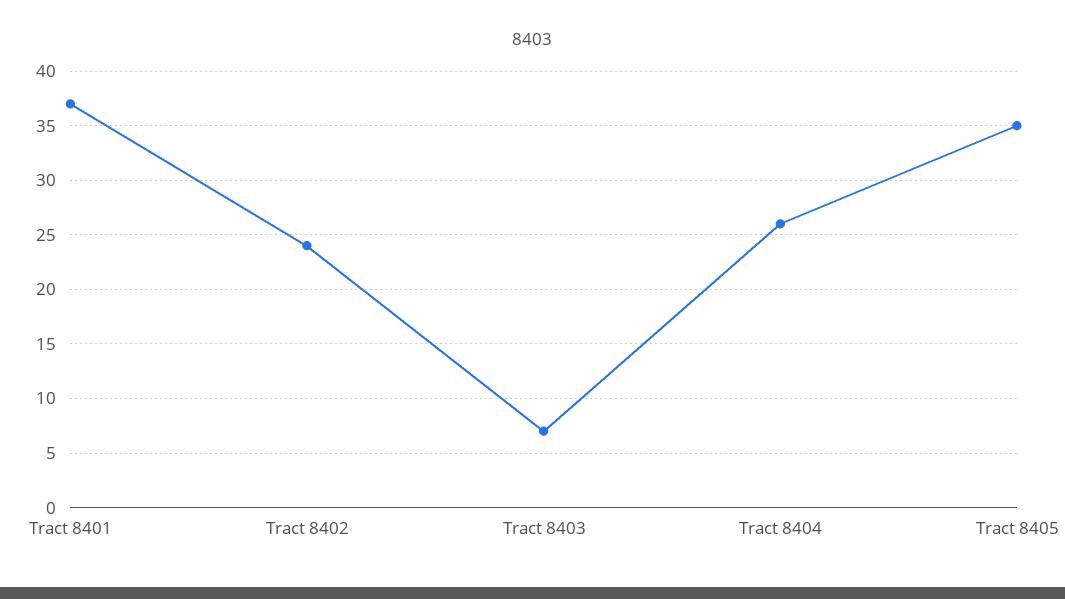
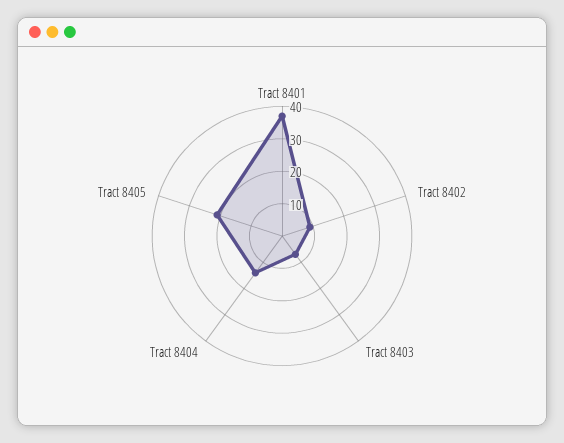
Tract 8402: 24 -> 10
Tract 8404: 26 -> 15
Tract 8405: 35 -> 20

